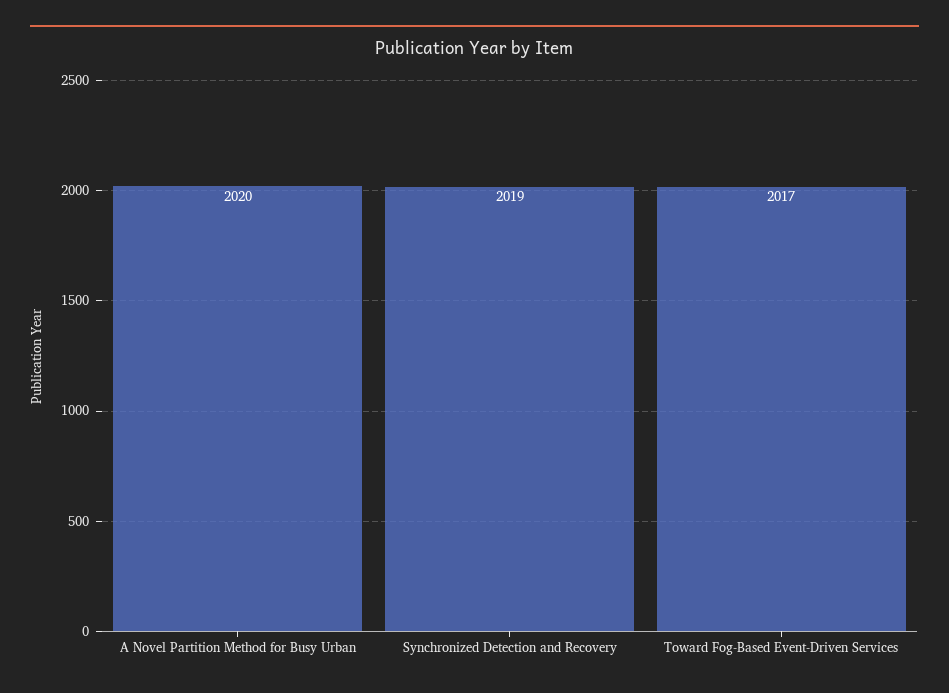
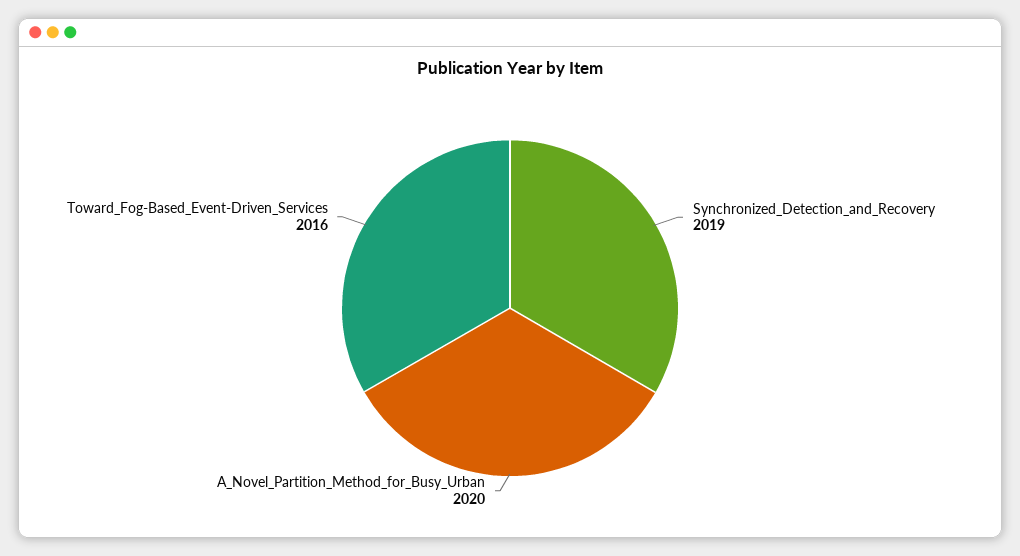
Toward Fog-Based Event-Driven Services: 2017 -> 2016

